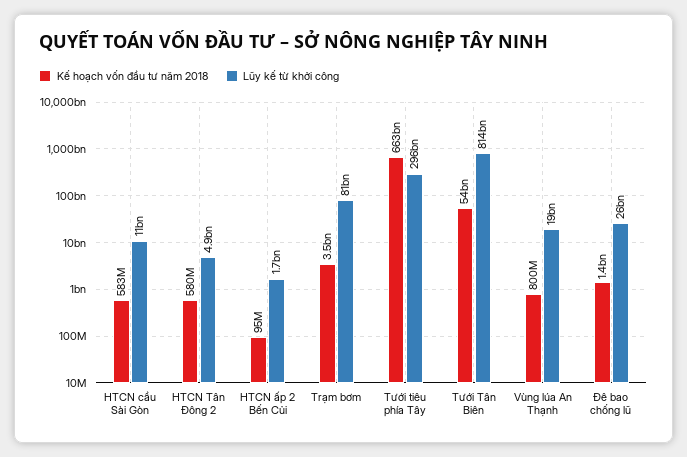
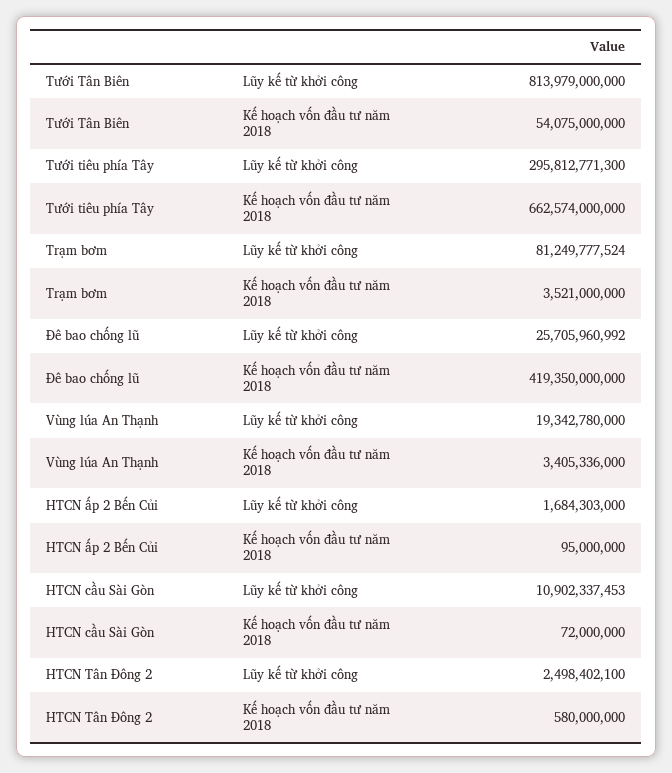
Kế hoạch vốn đầu tư năm 2018, HTCN cầu Sài Gòn: 583000000 -> 72000000
Lũy kế từ khởi công, HTCN Tân Đông 2: 4900000000 -> 2498402100
Kế hoạch vốn đầu tư năm 2018, Vùng lúa An Thạnh: 800000000 -> 3405336000
Kế hoạch vốn đầu tư năm 2018, Đê bao chống lũ: 1400000000 -> 419350000000

